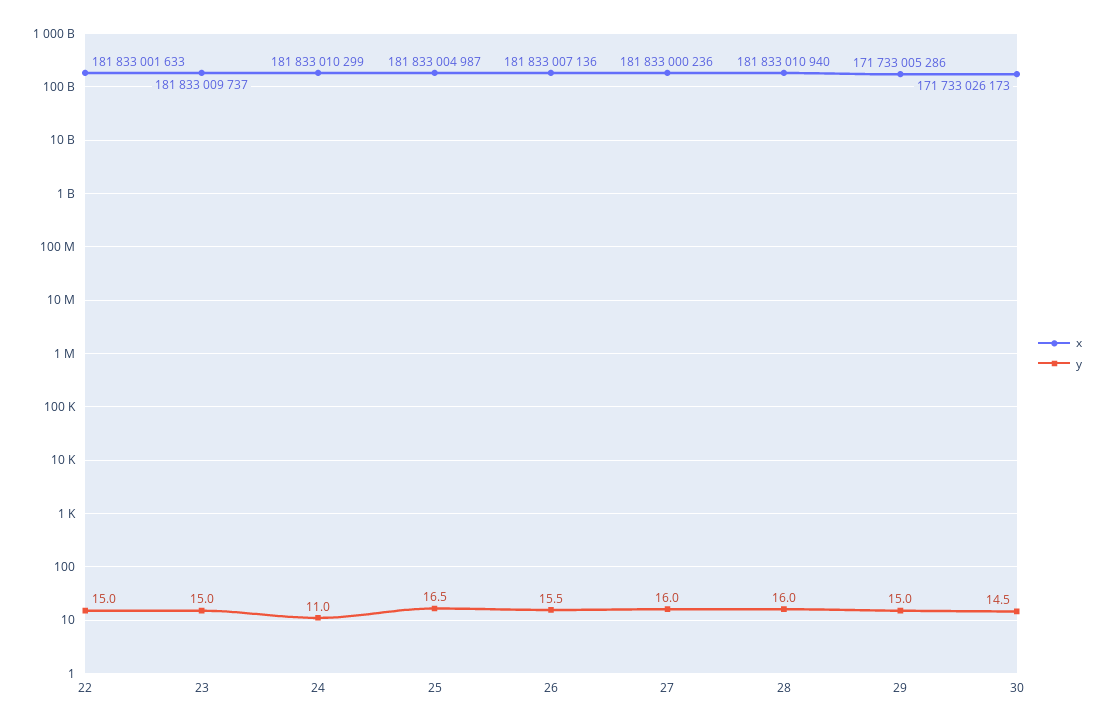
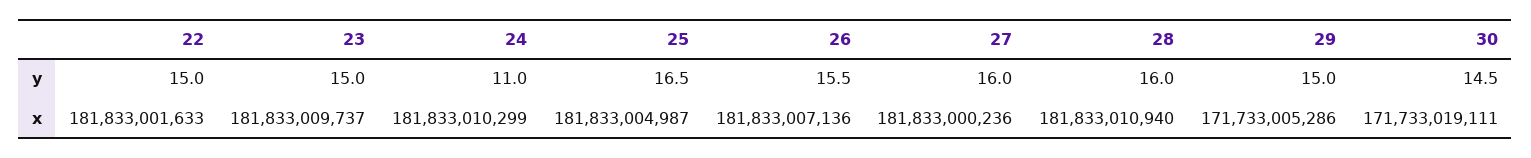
x, 30: 171733026173 -> 171733019111

